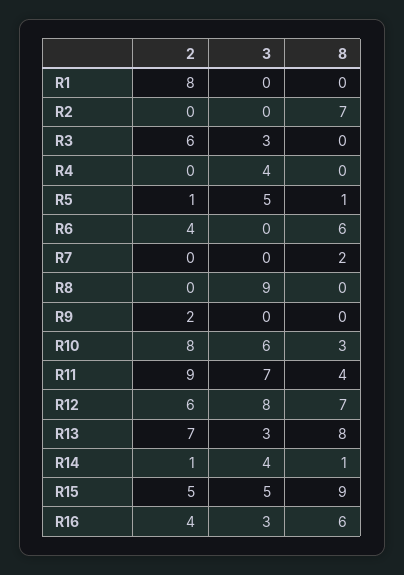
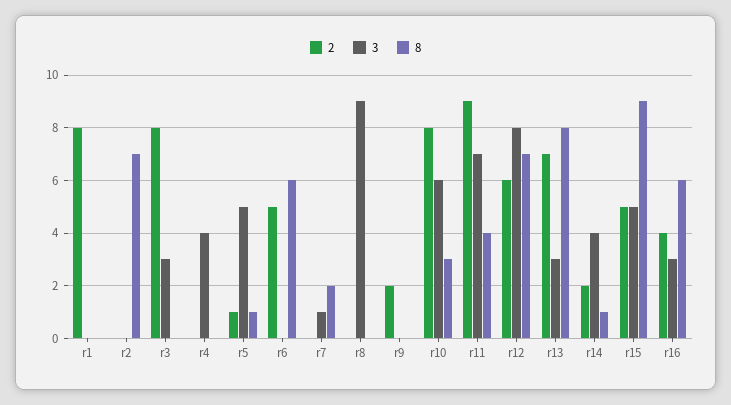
2, R3: 6 -> 8
2, R6: 4 -> 5
3, R7: 0 -> 1
2, R14: 1 -> 2

